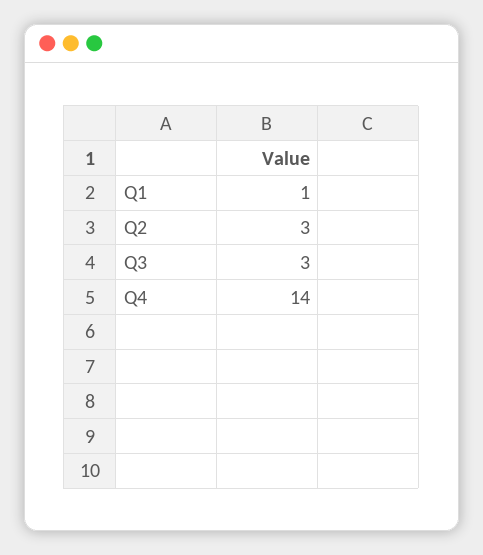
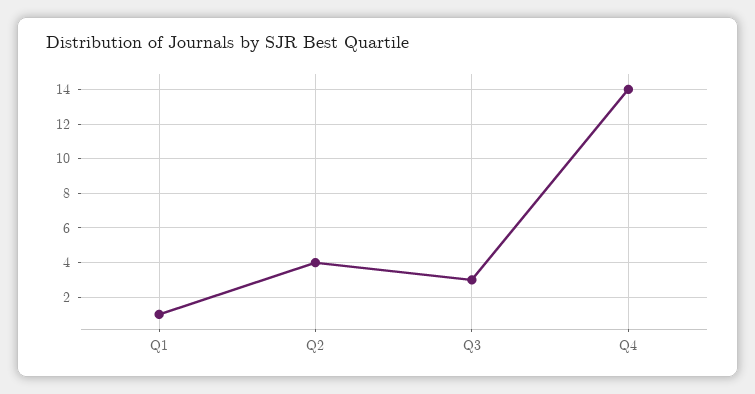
Q2: 3 -> 4

